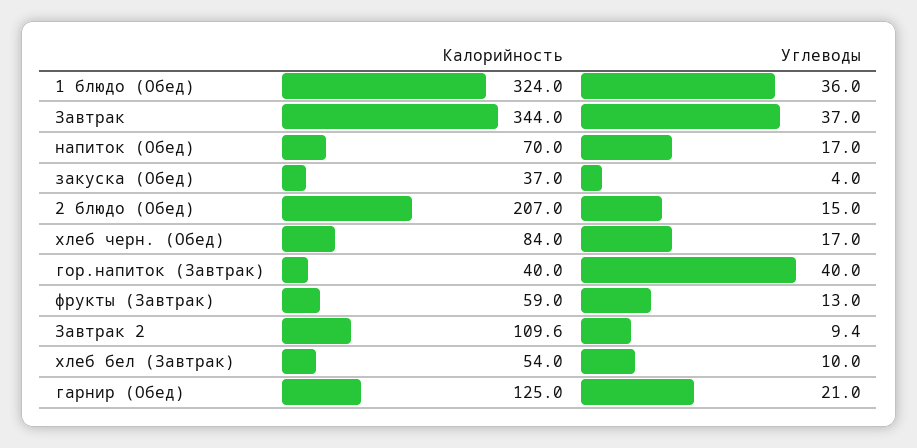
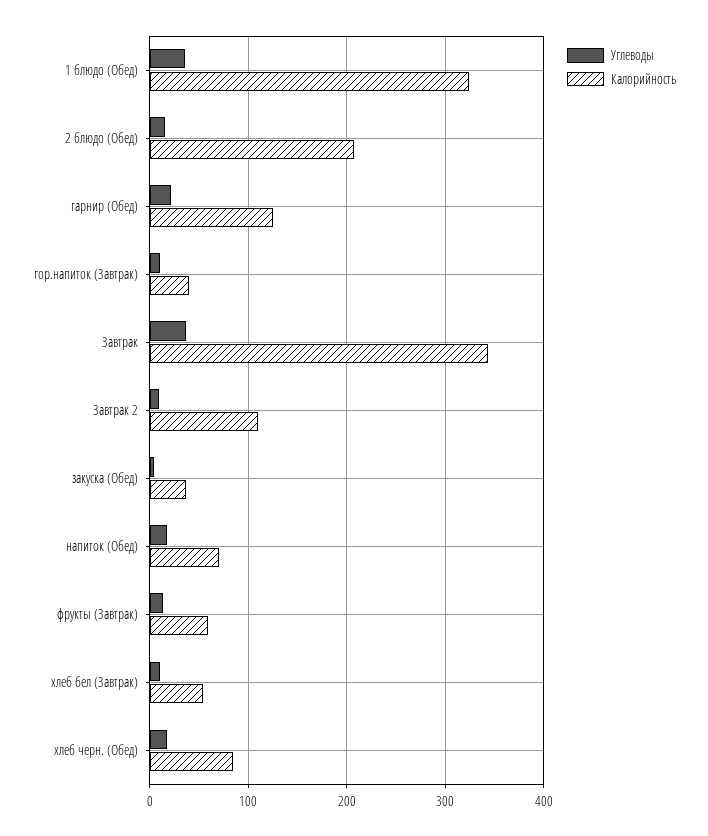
Углеводы, гор.напиток (Завтрак): 40 -> 10

